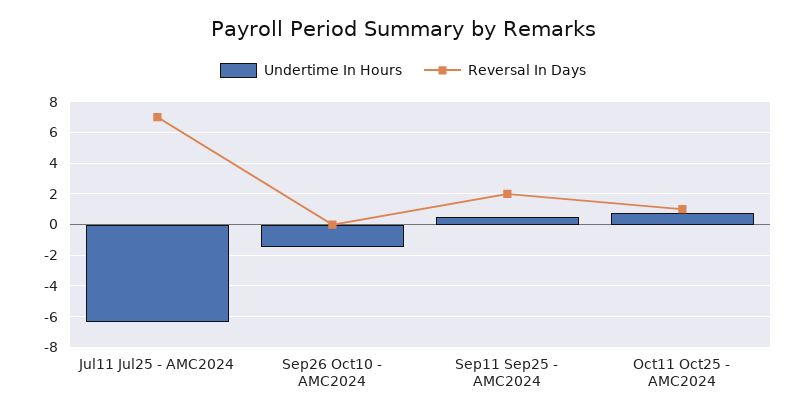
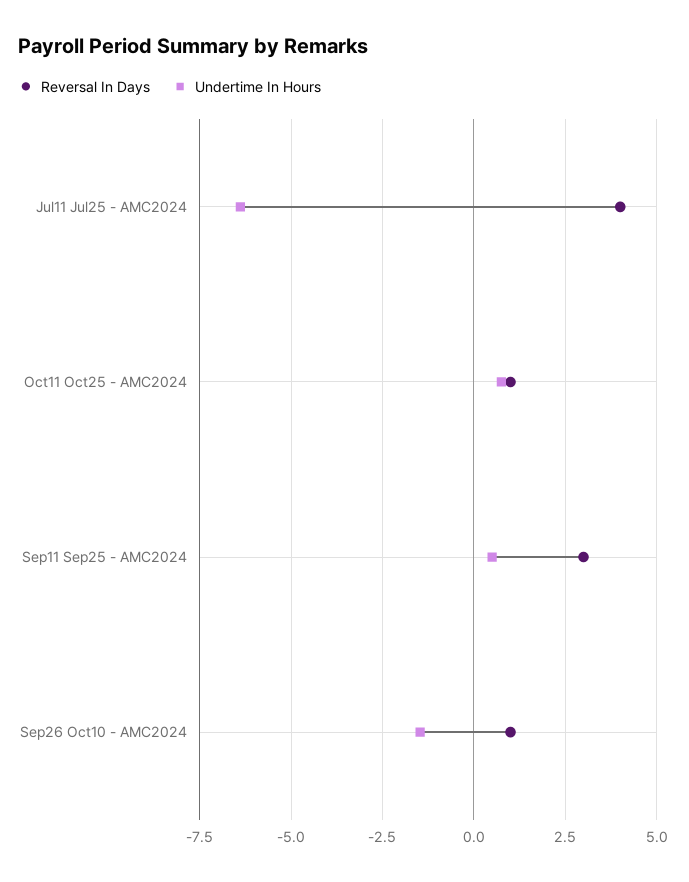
Reversal In Days, Jul11 Jul25 - AMC2024: 7 -> 4
Reversal In Days, Sep26 Oct10 - AMC2024: 0 -> 1
Reversal In Days, Sep11 Sep25 - AMC2024: 2 -> 3

